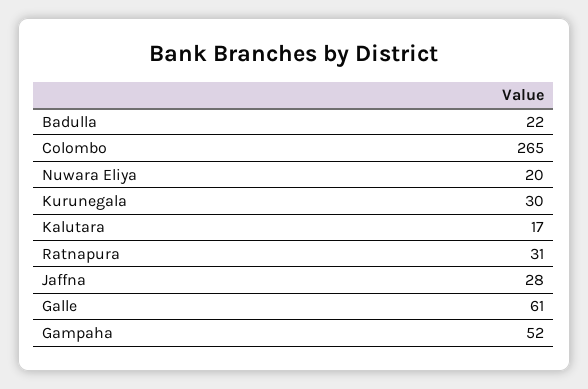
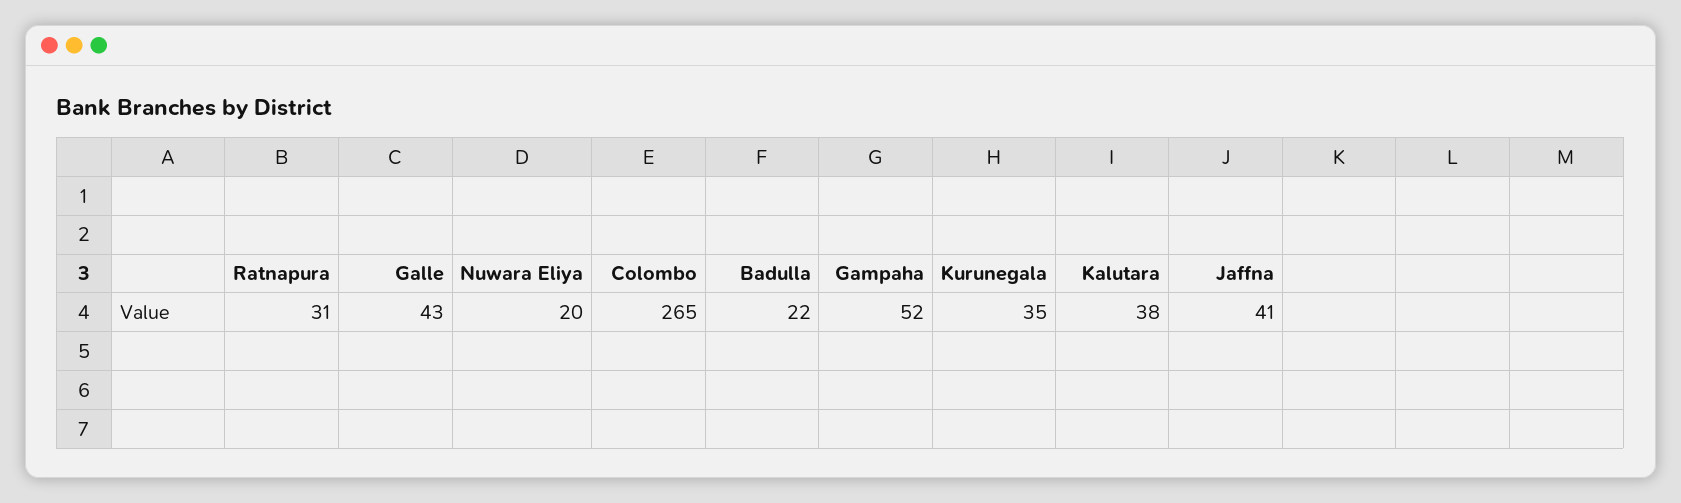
Kurunegala: 30 -> 35
Kalutara: 17 -> 38
Jaffna: 28 -> 41
Galle: 61 -> 43

